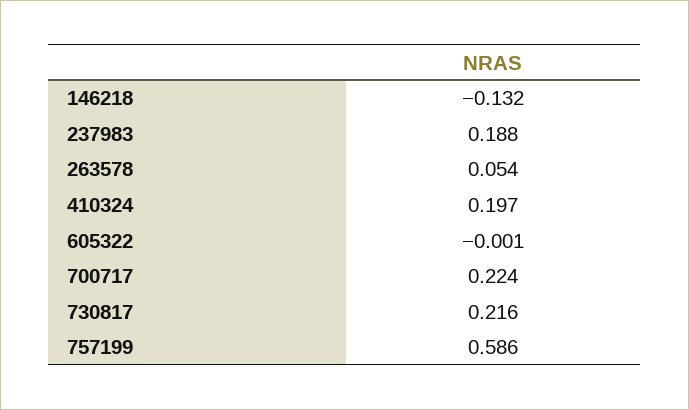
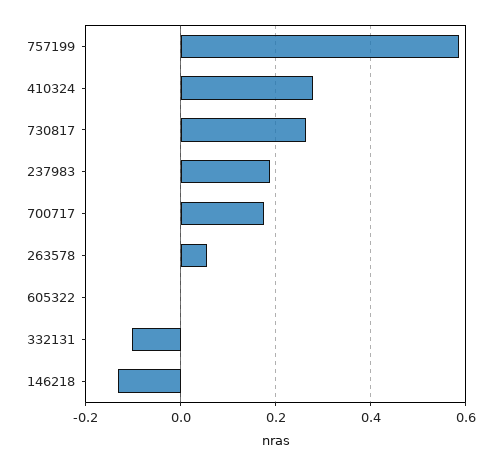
410324: 0.197 -> 0.28
700717: 0.224 -> 0.18
730817: 0.216 -> 0.26
332131: none -> -0.1

